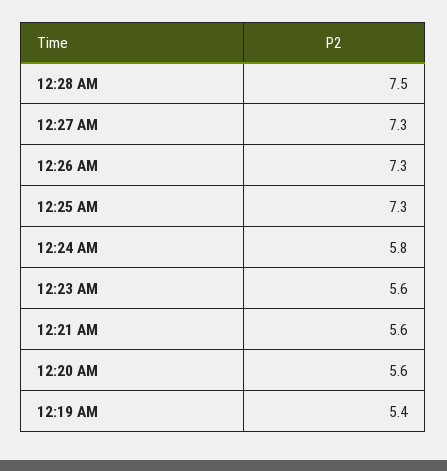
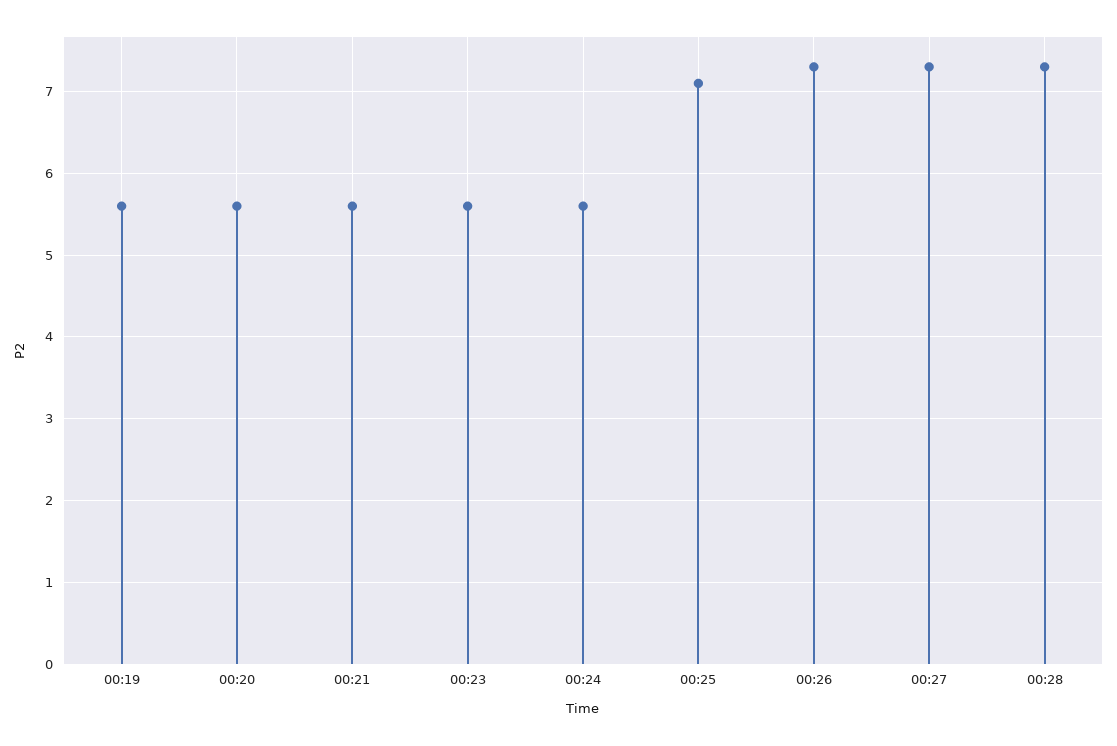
12:28 AM: 7.5 -> 7.3
12:25 AM: 7.3 -> 7.1
12:24 AM: 5.8 -> 5.6
12:19 AM: 5.4 -> 5.6

